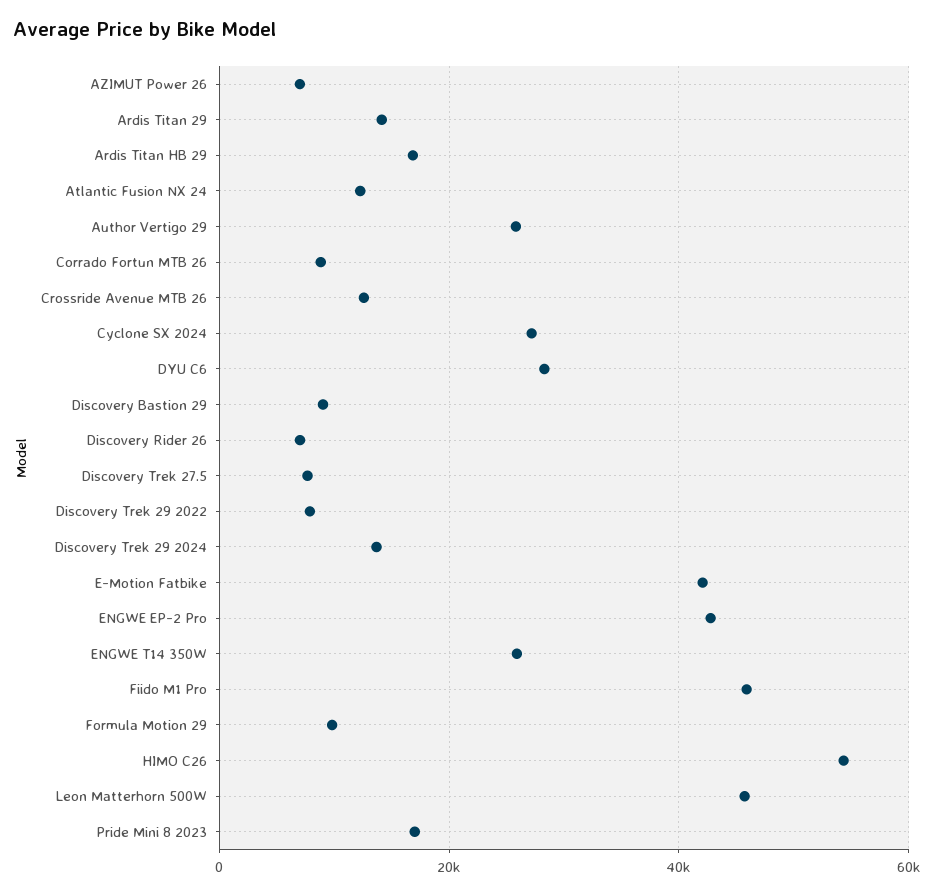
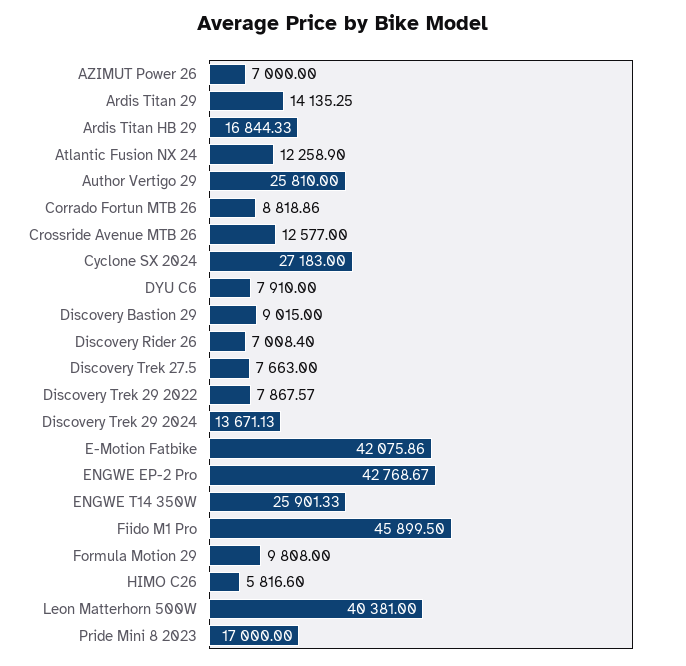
DYU C6: 28000 -> 7910
HIMO C26: 54000 -> 5816.6
Leon Matterhorn 500W: 46000 -> 40381

